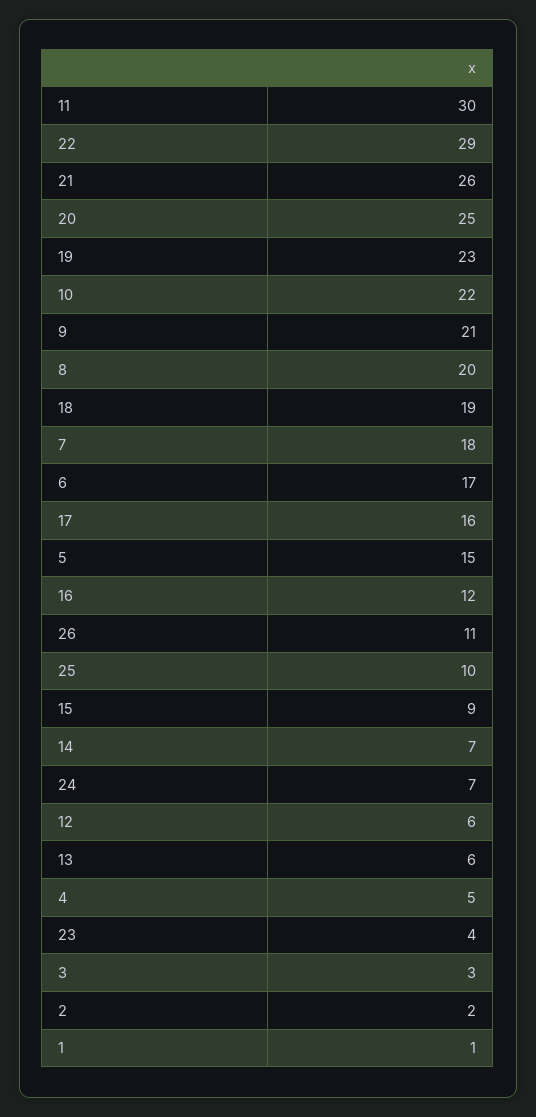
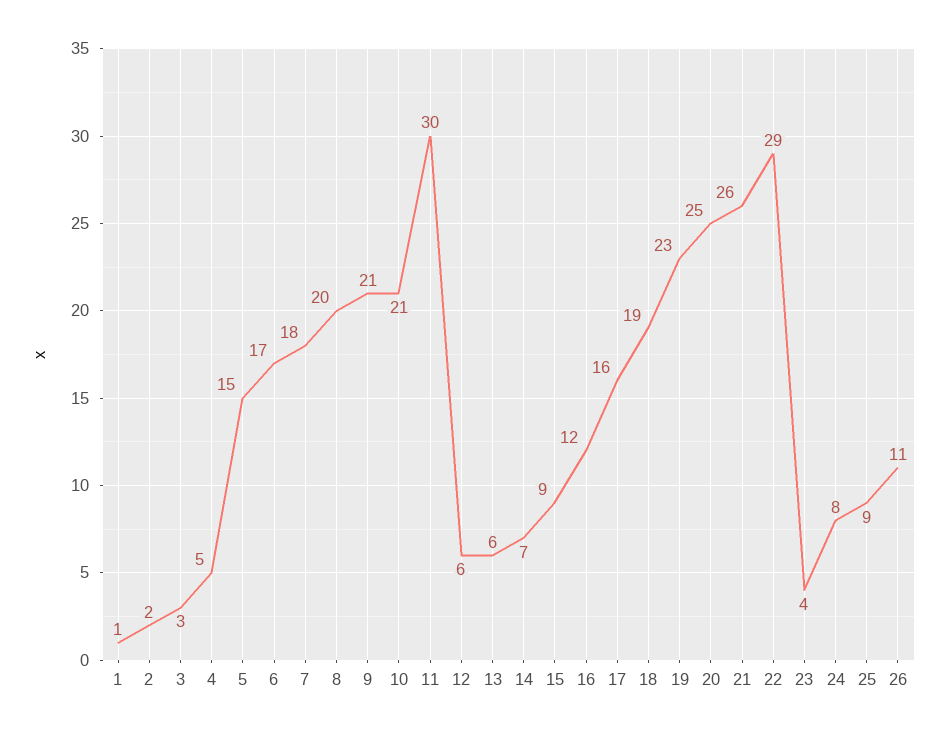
10: 22 -> 21
25: 10 -> 9
24: 7 -> 8

